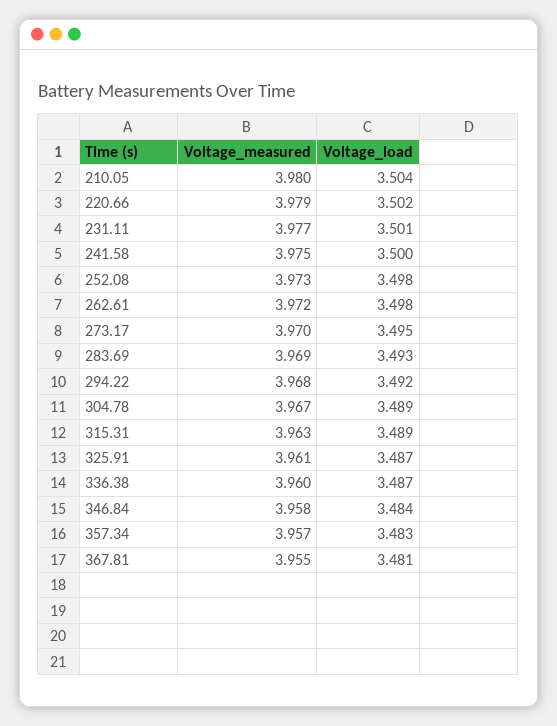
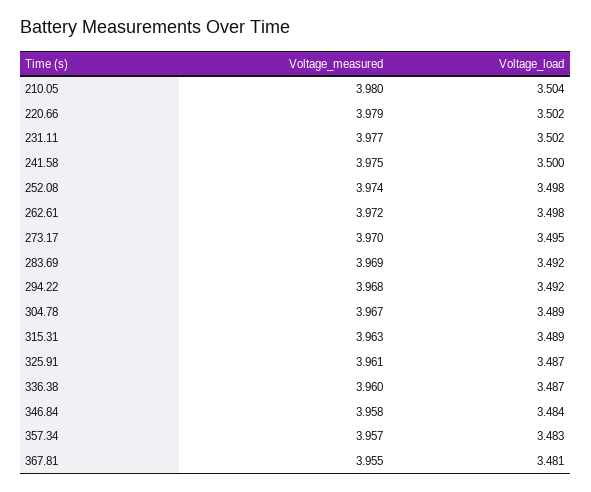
Voltage_load, 231.11: 3.501 -> 3.502
Voltage_measured, 252.08: 3.973 -> 3.974
Voltage_load, 283.69: 3.493 -> 3.492

